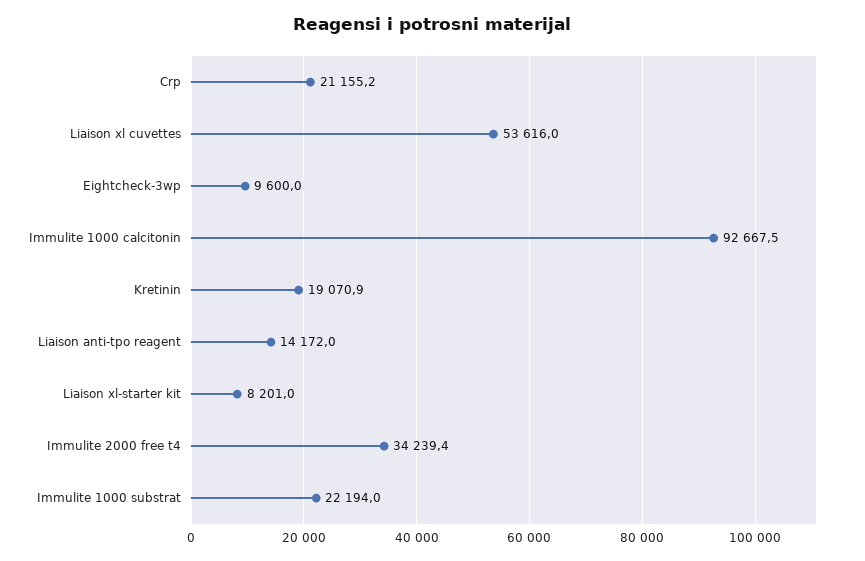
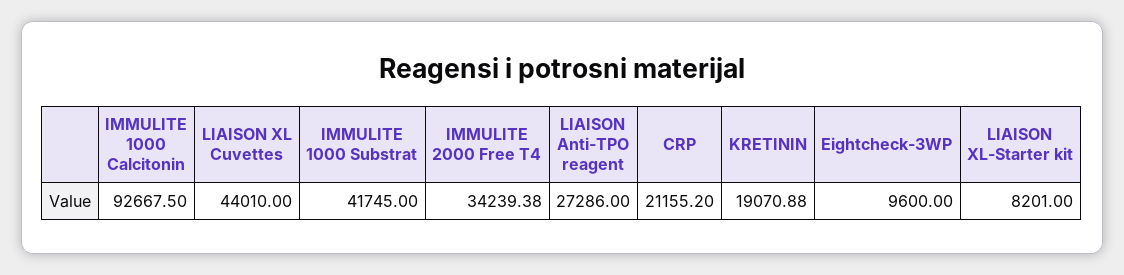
Liaison xl cuvettes: 53616 -> 44010
Liaison anti-tpo reagent: 14172 -> 27286
Immulite 1000 substrat: 22194 -> 41745

